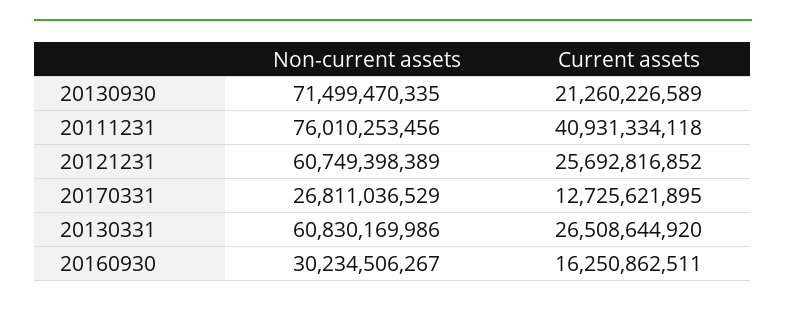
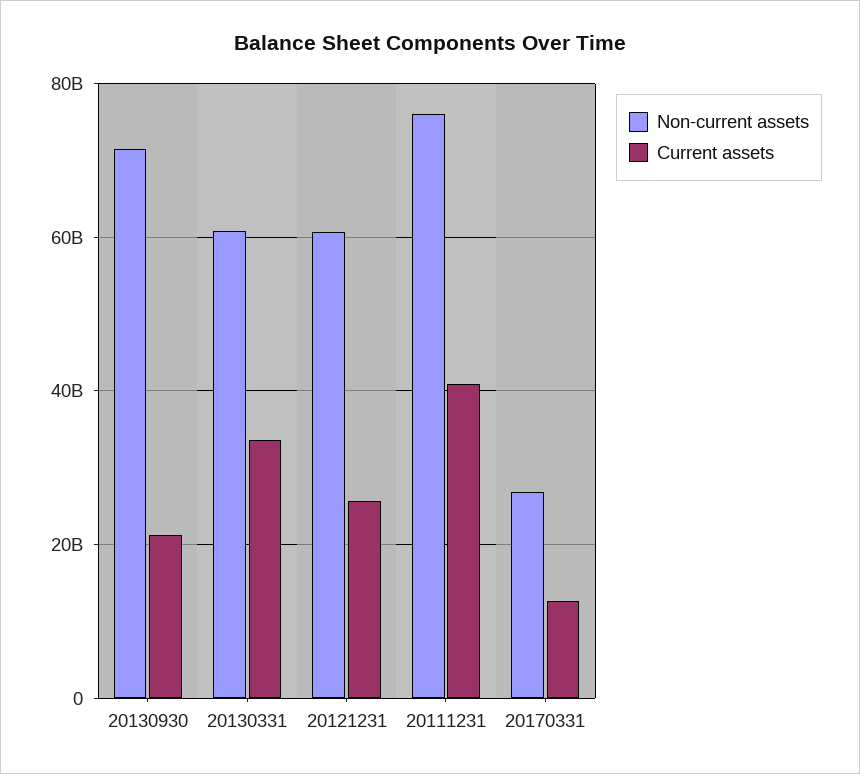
Current assets, 20130331: 26508644920 -> 34000000000
Non-current assets, 20160930: 30234506267 -> none
Current assets, 20160930: 16250862511 -> none

